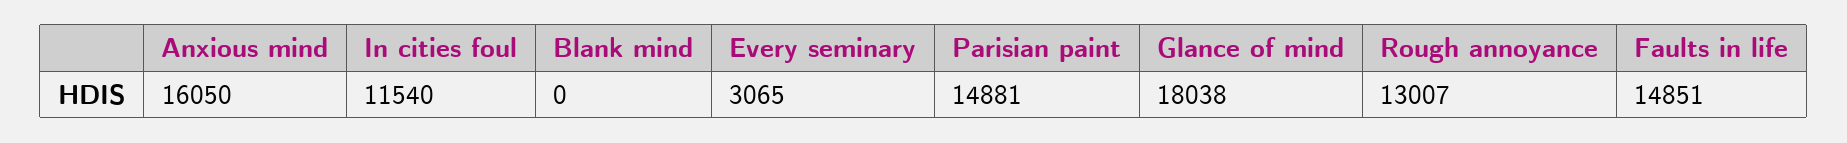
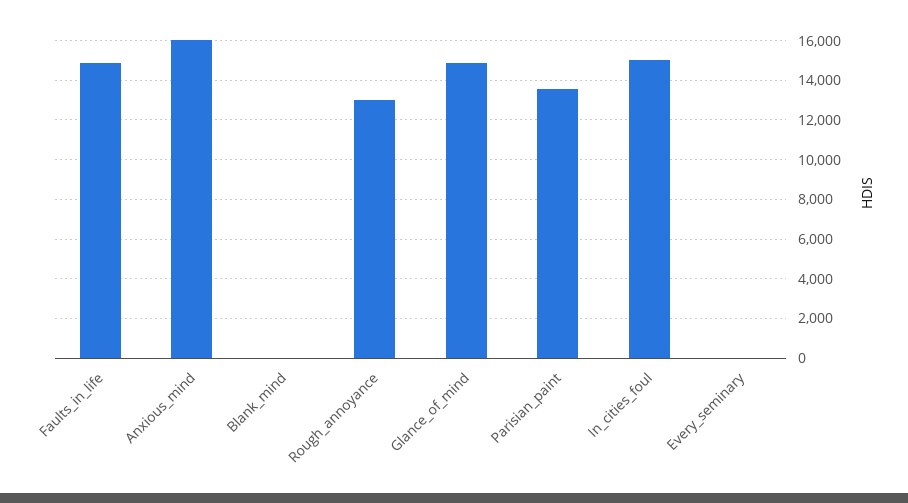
In cities foul: 11540 -> 15000
Every seminary: 3065 -> 0
Parisian paint: 14881 -> 13500
Glance of mind: 18038 -> 15000

